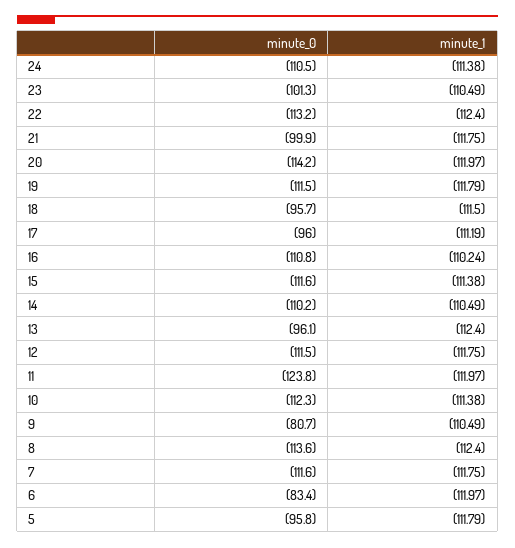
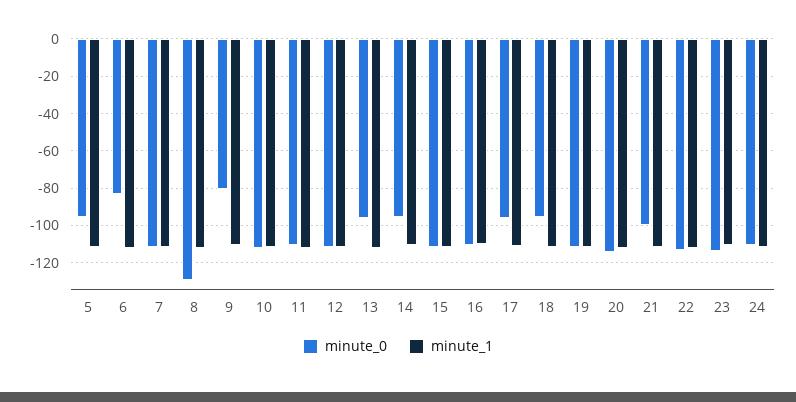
minute_0, 23: -101.3 -> -115
minute_0, 14: -110.2 -> -95
minute_0, 11: -123.8 -> -110
minute_0, 8: -113.6 -> -130

